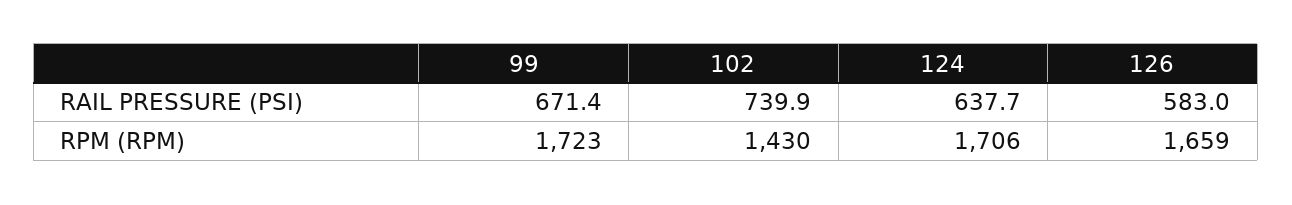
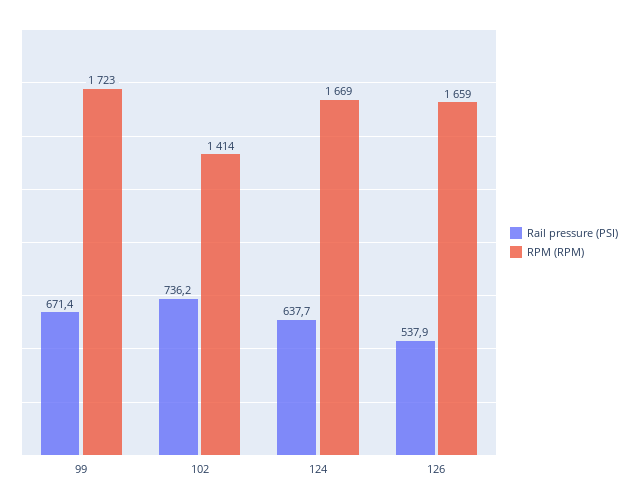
RAIL PRESSURE (PSI), 102: 739.9 -> 736.2
RAIL PRESSURE (PSI), 126: 583 -> 537.9
RPM (RPM), 102: 1430 -> 1414
RPM (RPM), 124: 1706 -> 1669

